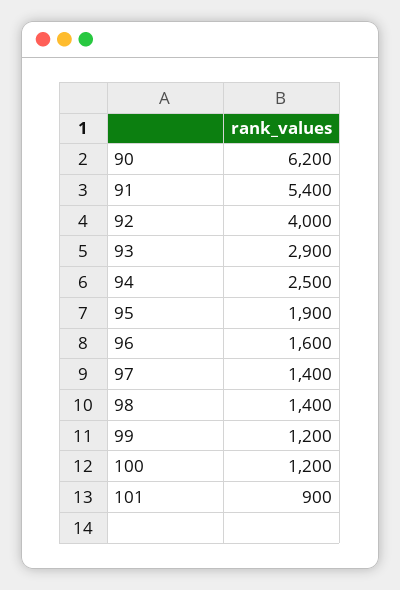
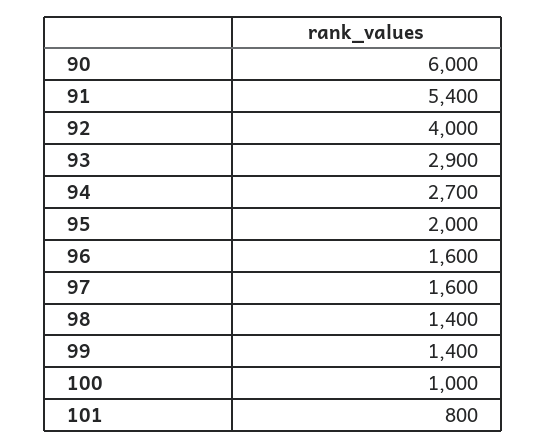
90: 6200 -> 6000
94: 2500 -> 2700
95: 1900 -> 2000
97: 1400 -> 1600
99: 1200 -> 1400
100: 1200 -> 1000
101: 900 -> 800

